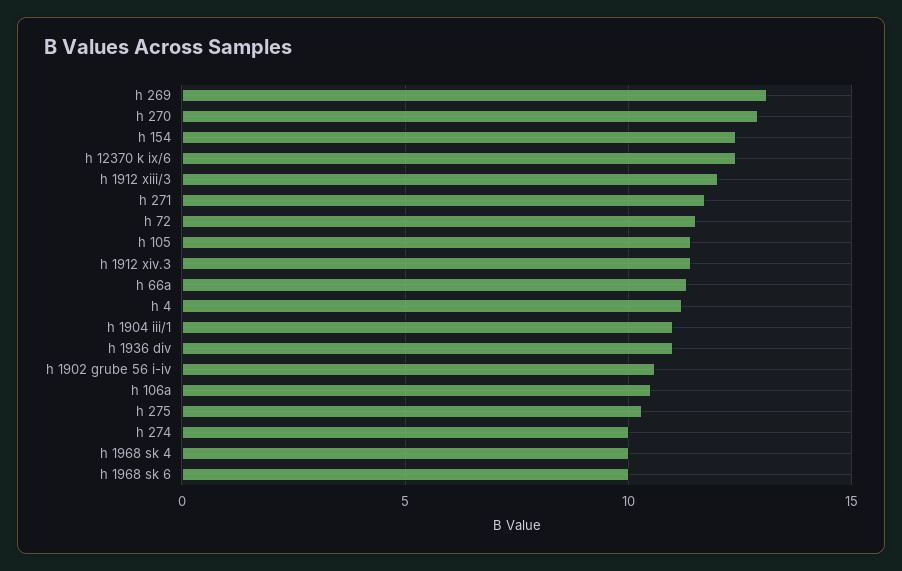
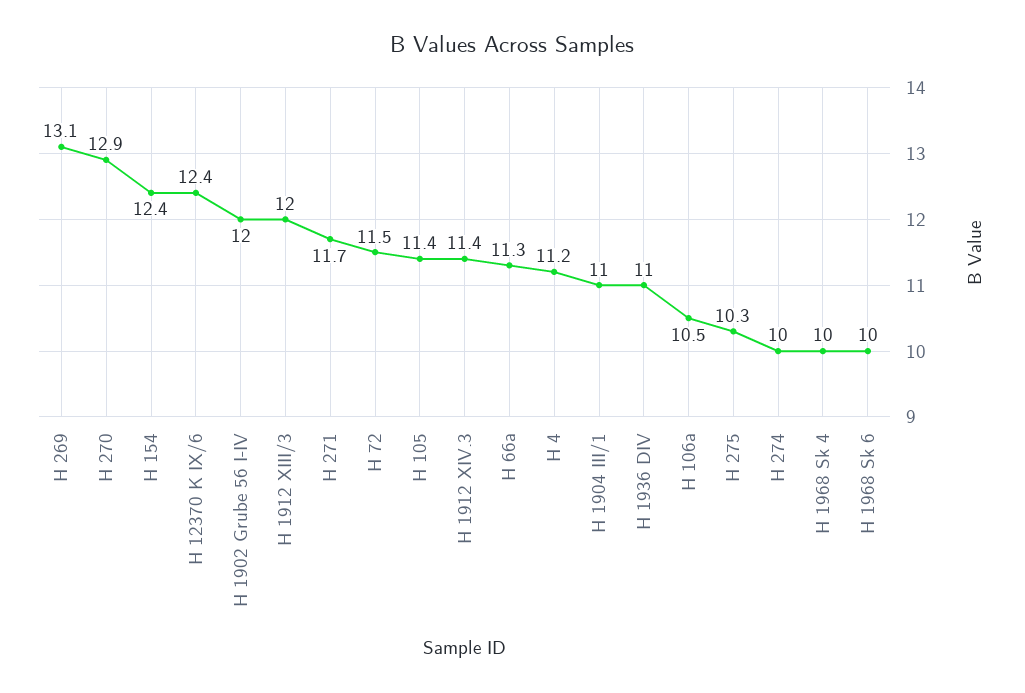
h 1902 grube 56 i-iv: 10.5 -> 12

